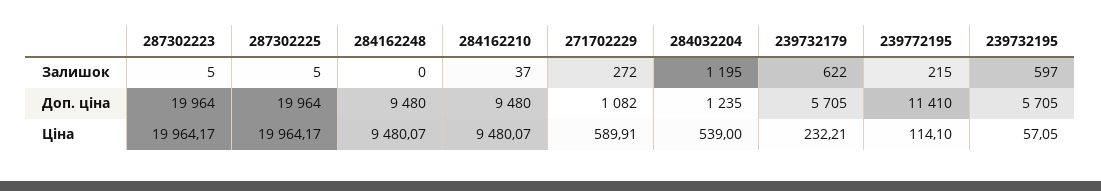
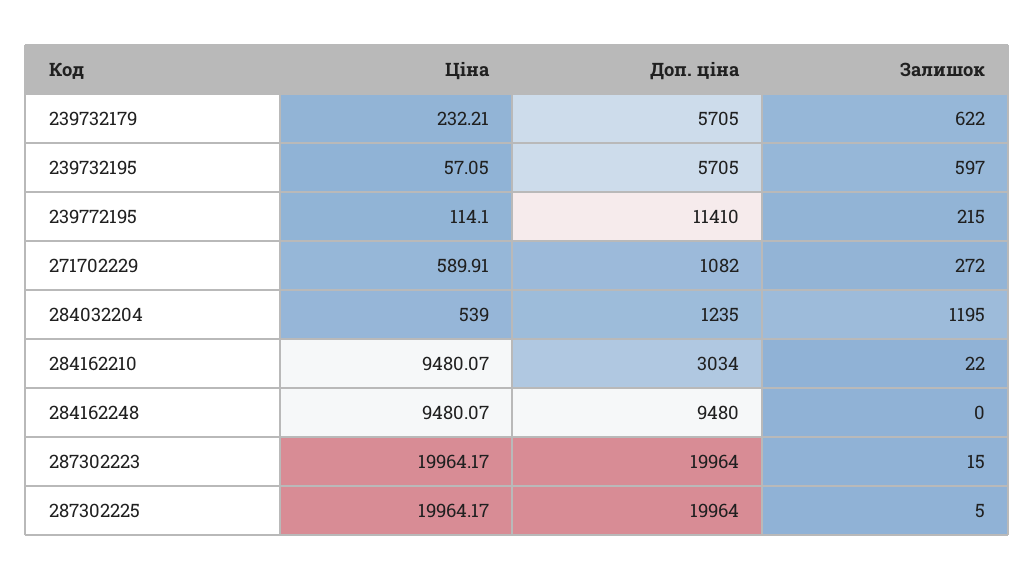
287302223, Залишок: 5 -> 15
284162210, Залишок: 37 -> 22
284162210, Доп. ціна: 9480 -> 3034

